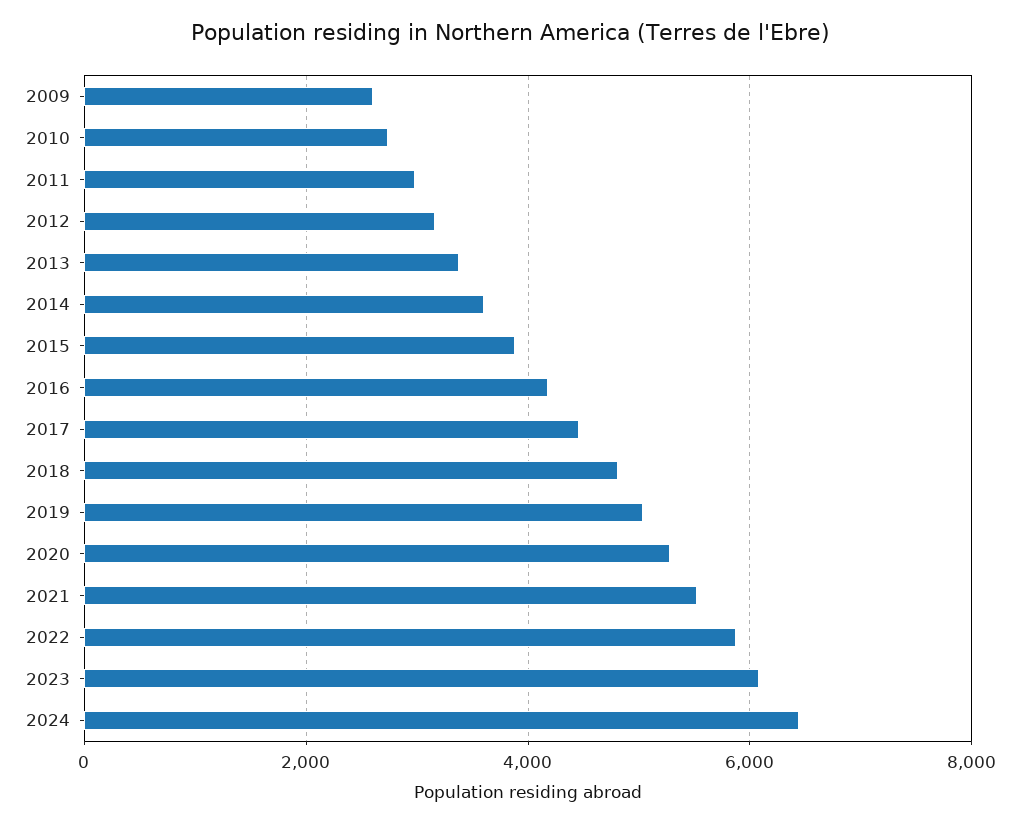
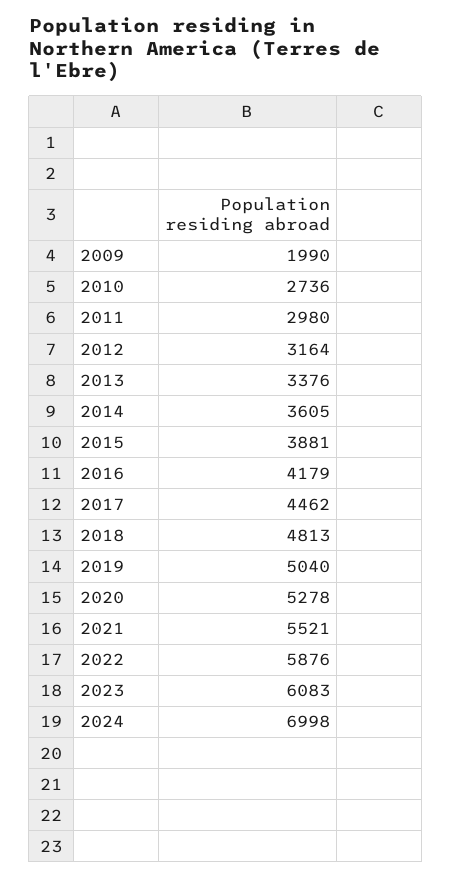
2009: 2600 -> 1990
2024: 6400 -> 6998

